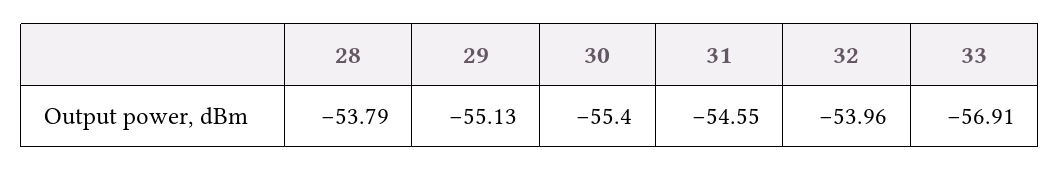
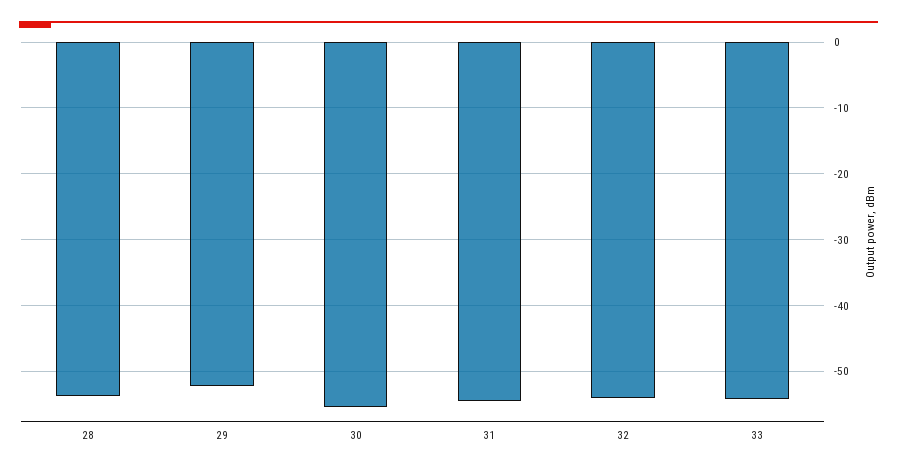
29: -55.13 -> -52
33: -56.91 -> -54

